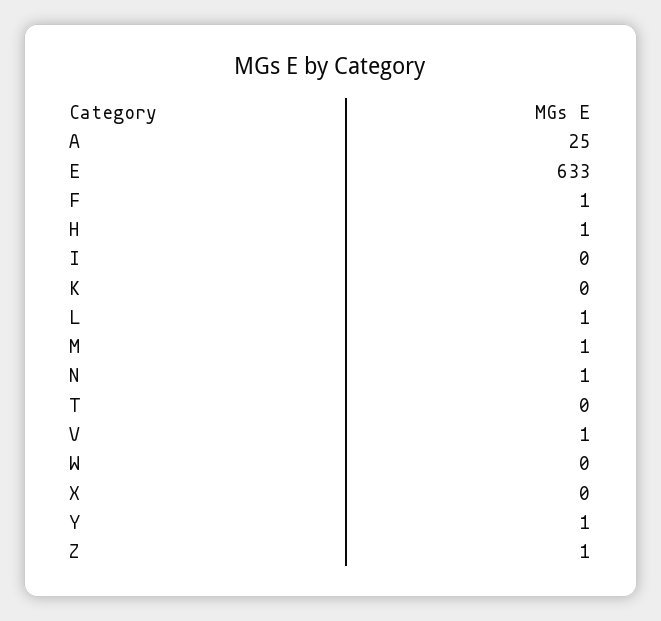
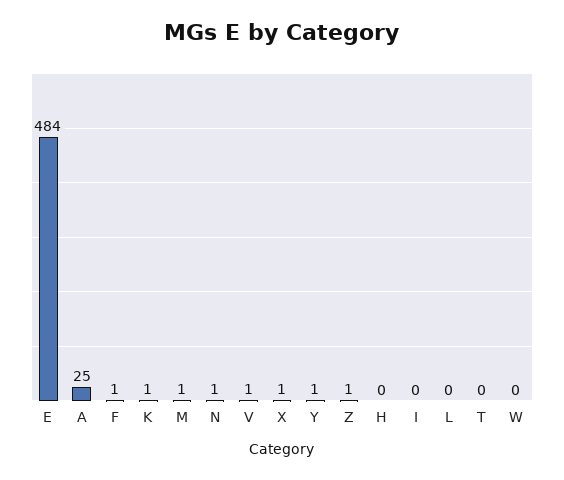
E: 633 -> 484
H: 1 -> 0
K: 0 -> 1
L: 1 -> 0
X: 0 -> 1

